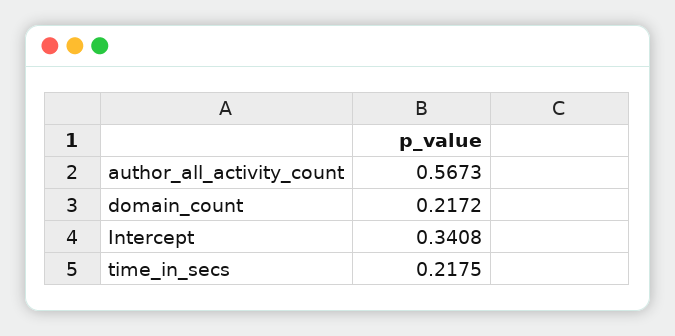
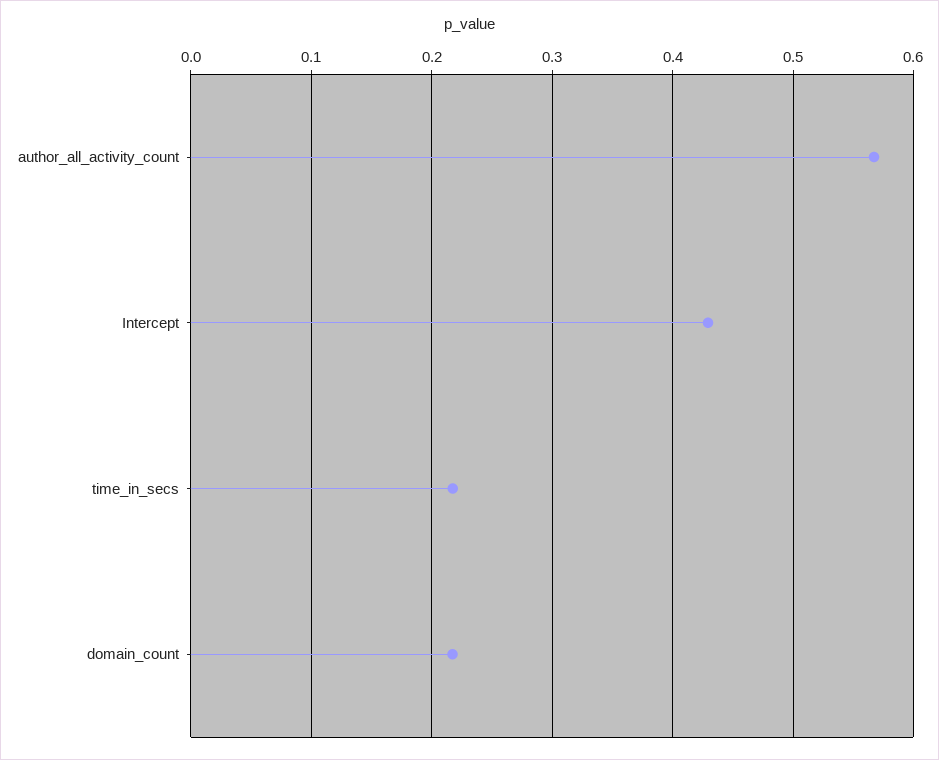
Intercept: 0.3408 -> 0.43

